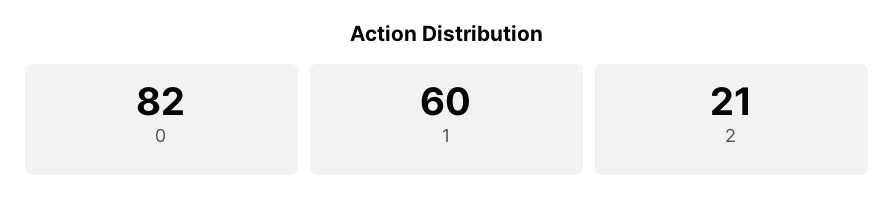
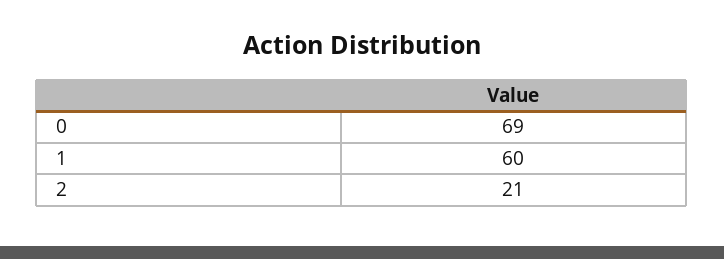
0: 82 -> 69

